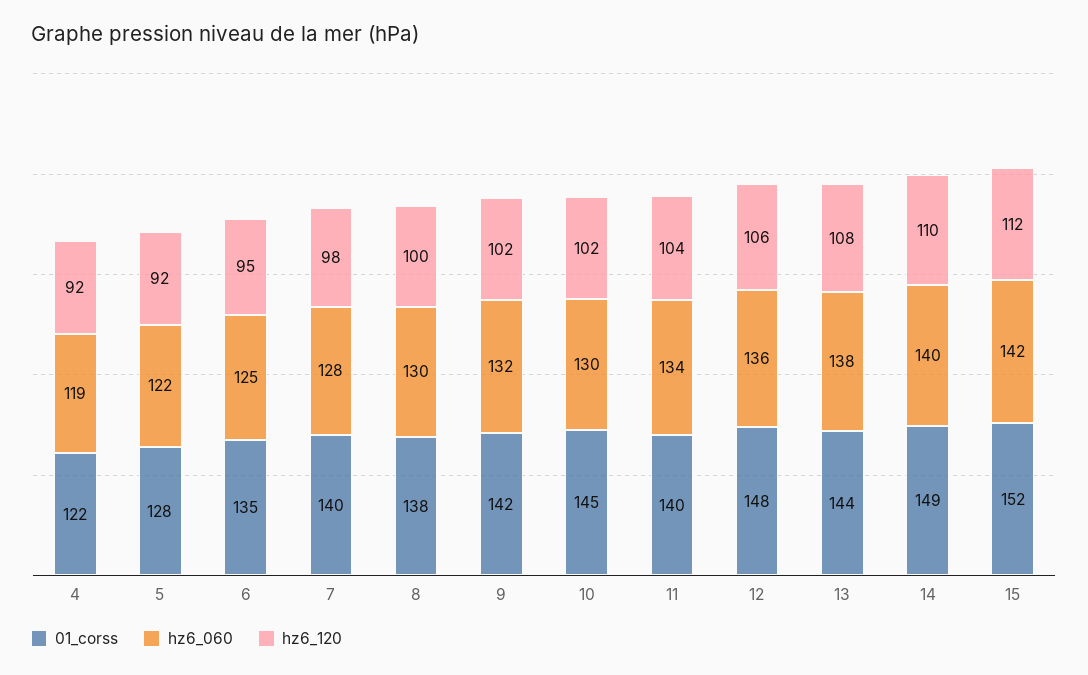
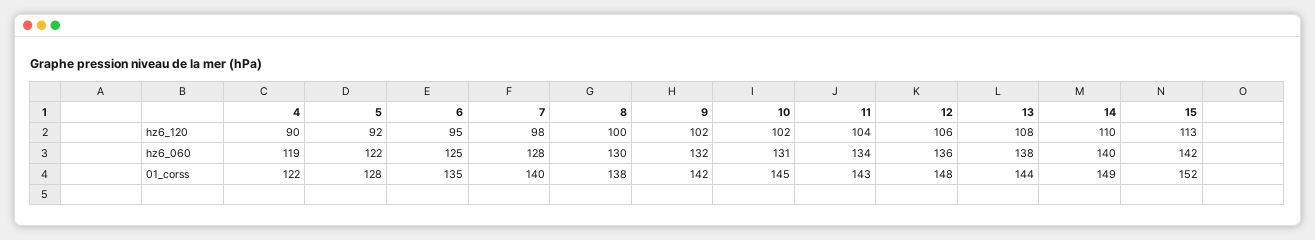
hz6_120, 4: 92 -> 90
hz6_060, 10: 130 -> 131
01_corss, 11: 140 -> 143
hz6_120, 15: 112 -> 113

